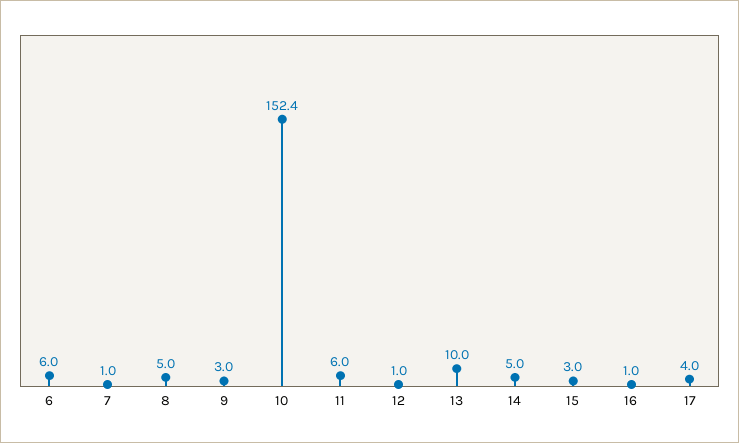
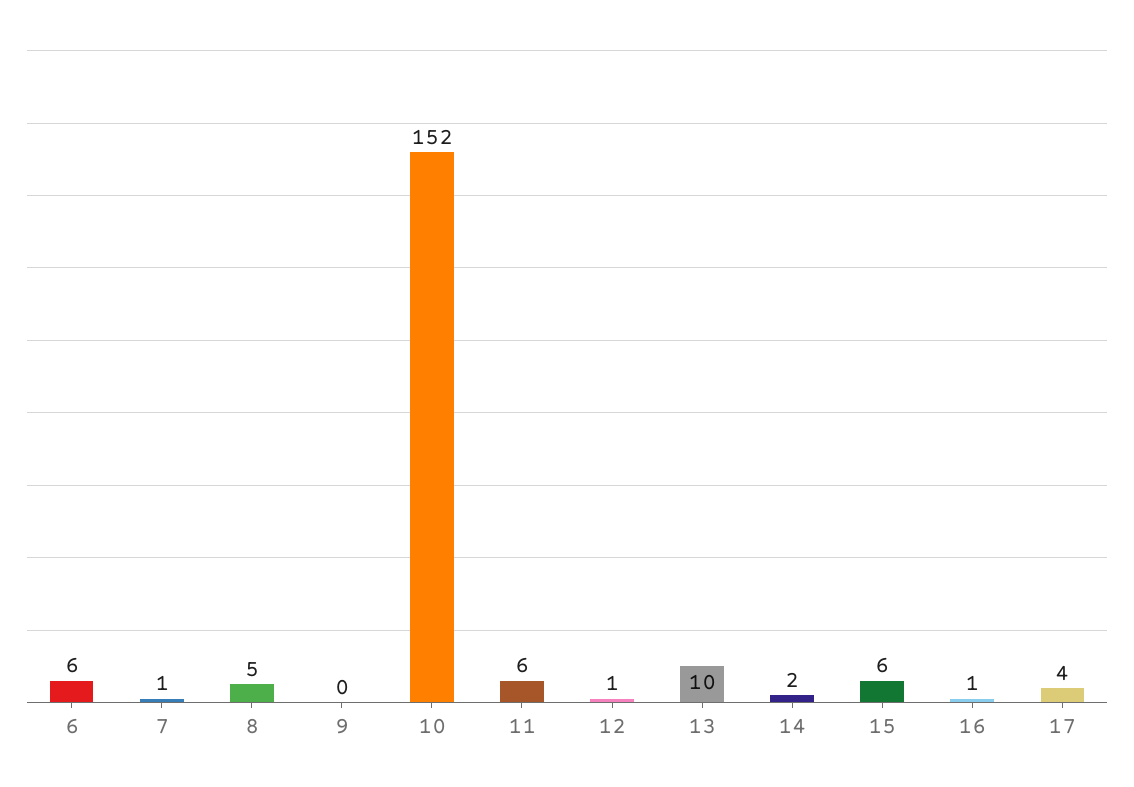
9: 3 -> 0
14: 5 -> 2
15: 3 -> 6

